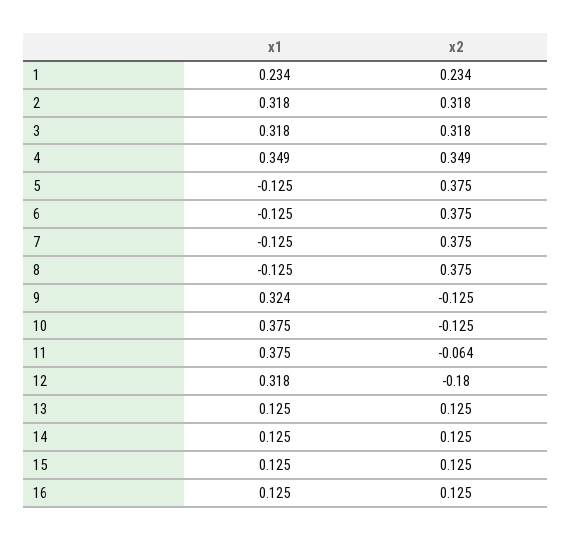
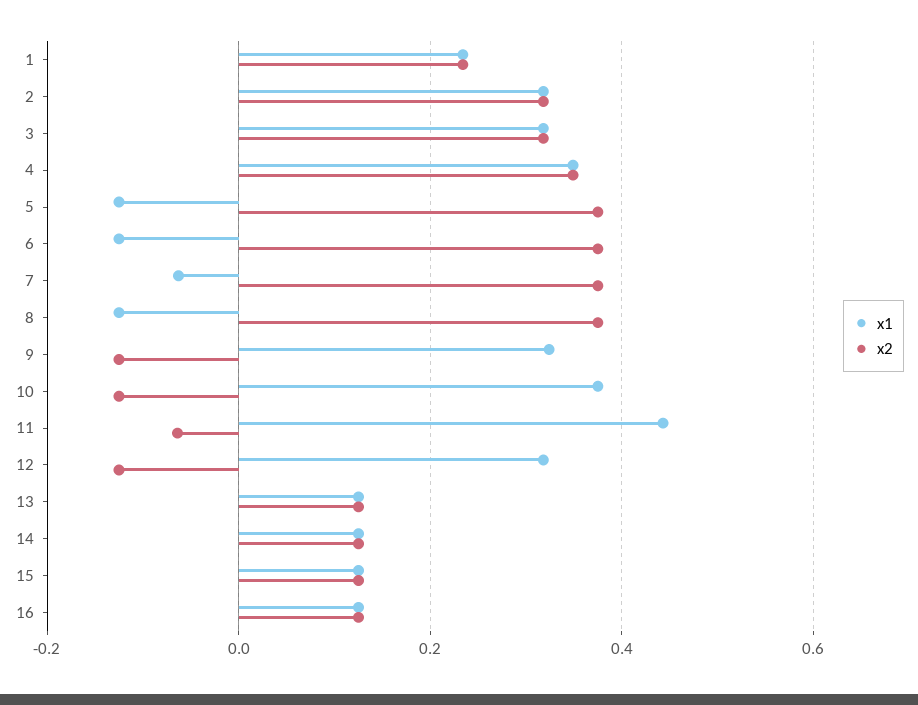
x1, 7: -0.125 -> -0.06
x1, 11: 0.375 -> 0.44
x2, 12: -0.18 -> -0.12

